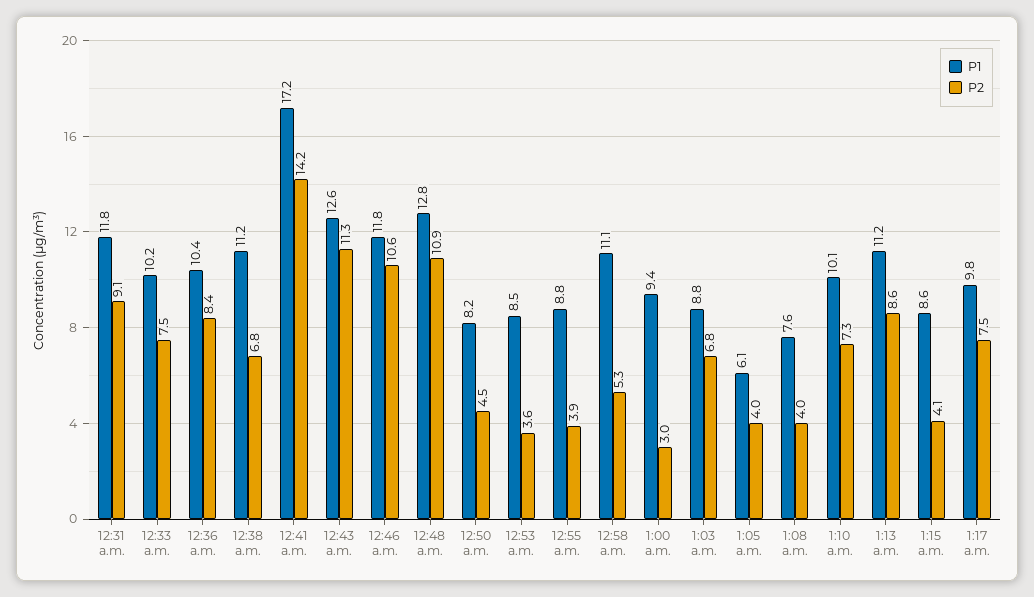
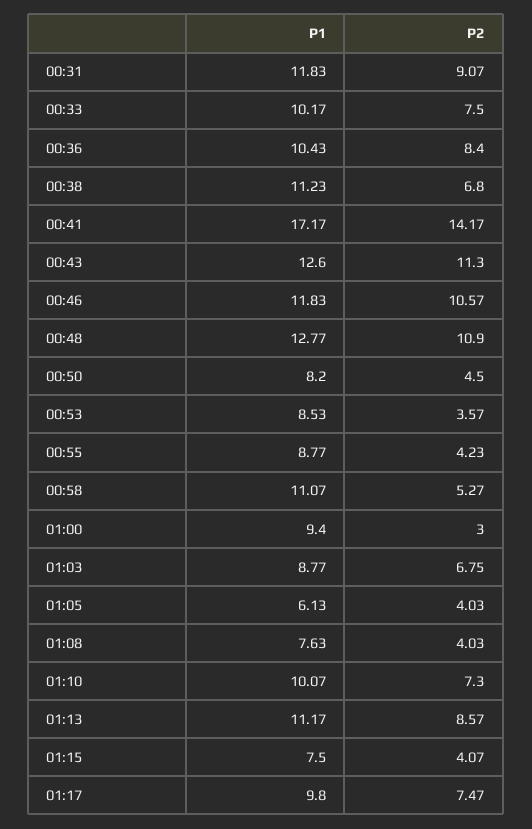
P2, 12:55 a.m.: 3.9 -> 4.23
P1, 1:15 a.m.: 8.6 -> 7.5

